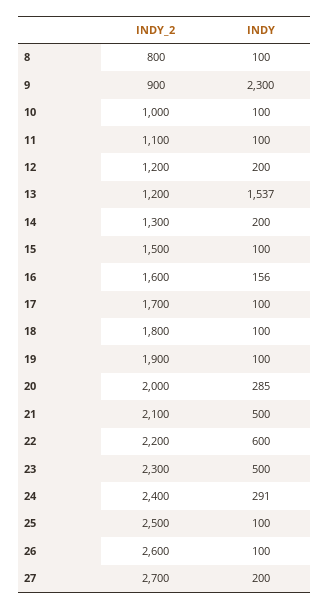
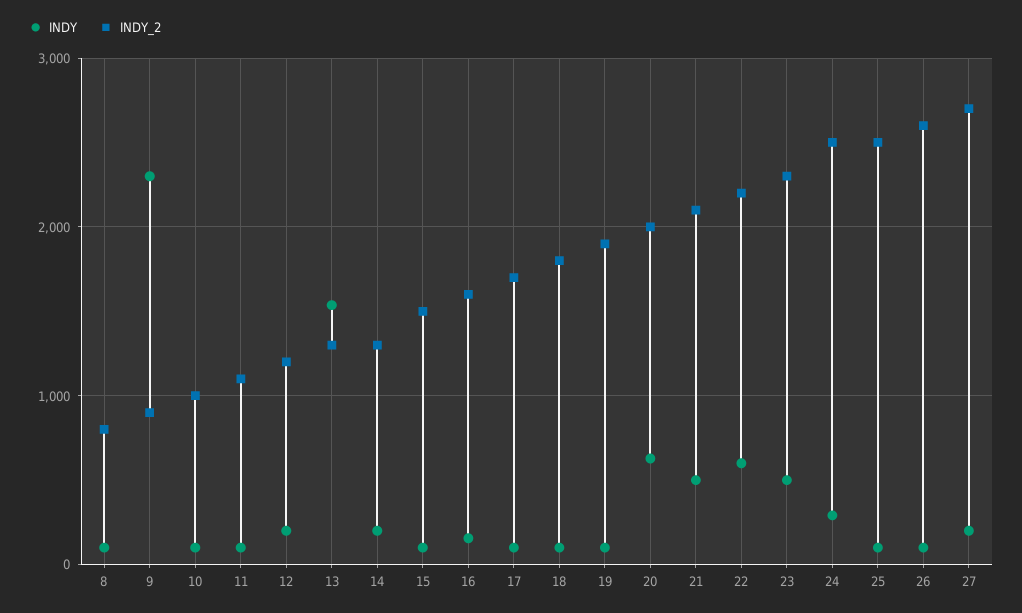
INDY_2, 13: 1200 -> 1300
INDY, 20: 285 -> 600
INDY_2, 24: 2400 -> 2500

